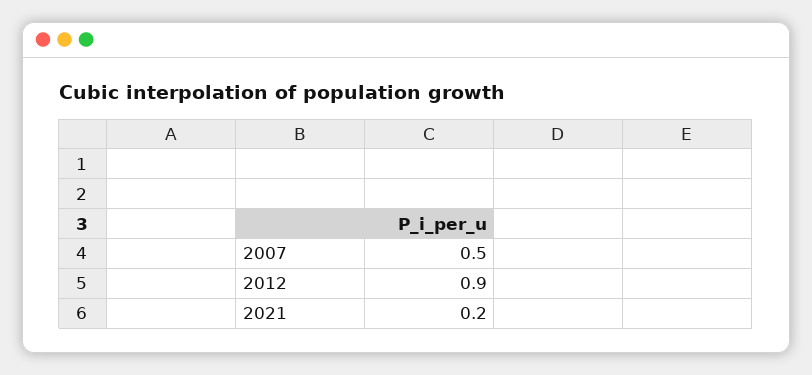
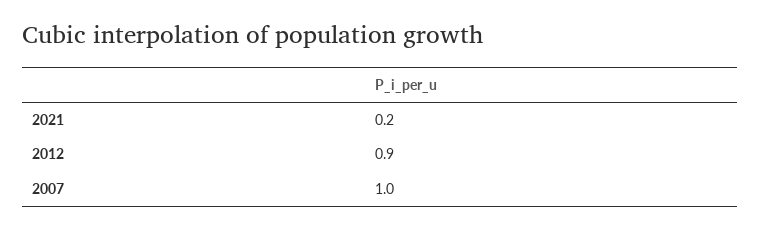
2007: 0.5 -> 1

